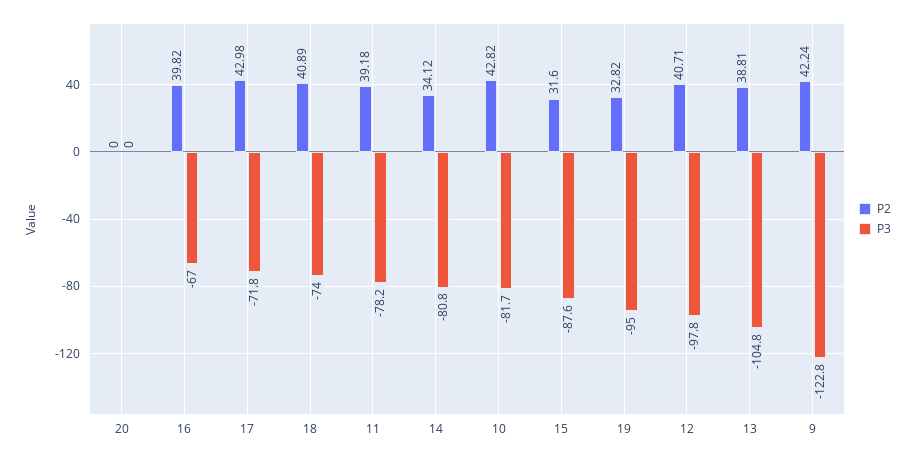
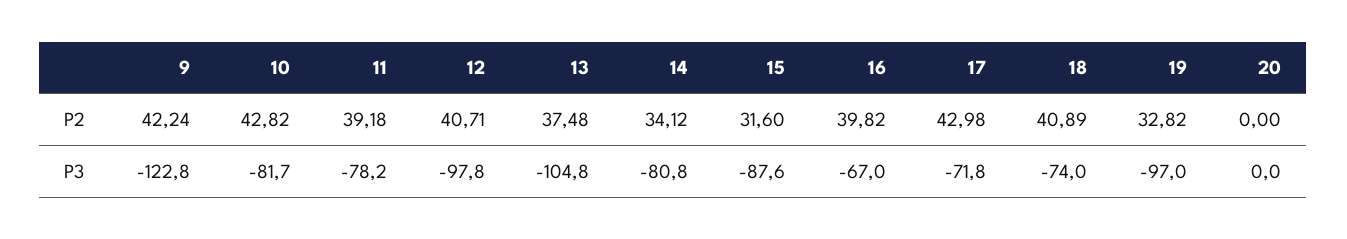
P3, 19: -95 -> -97
P2, 13: 38.81 -> 37.48

